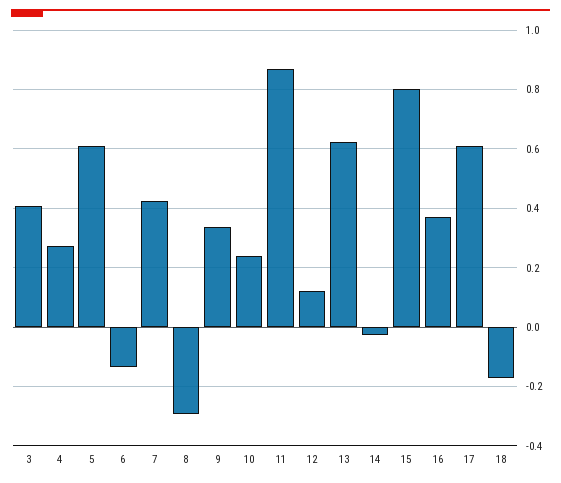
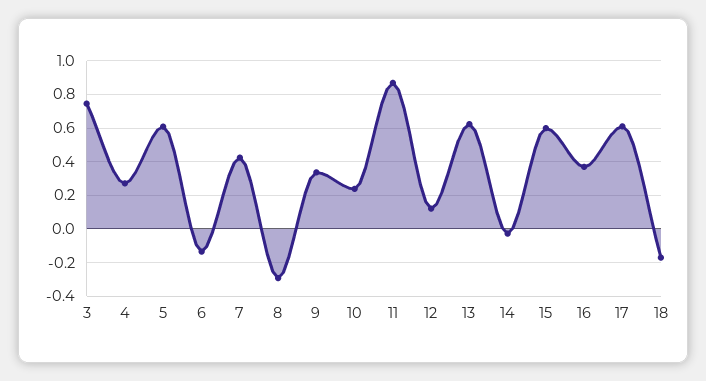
3: 0.4 -> 0.75
15: 0.8 -> 0.6

